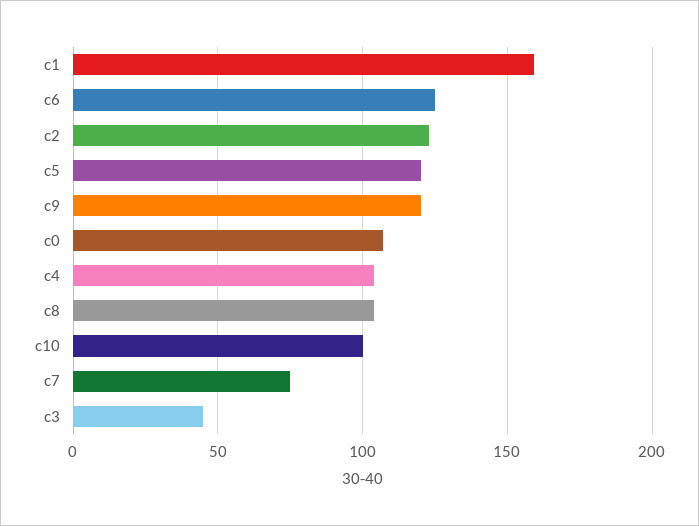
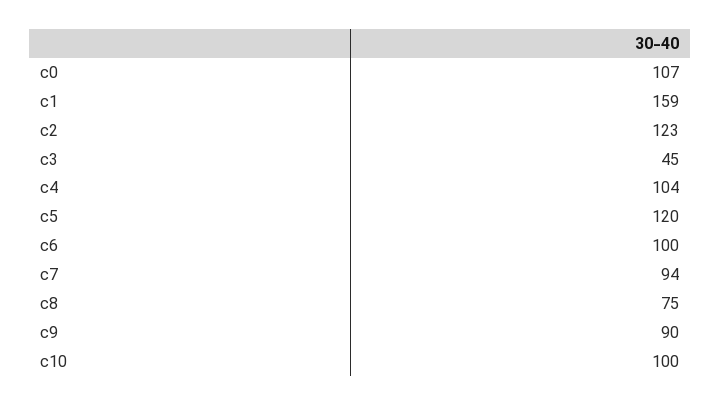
c6: 125 -> 100
c9: 120 -> 90
c8: 105 -> 75
c7: 75 -> 94

